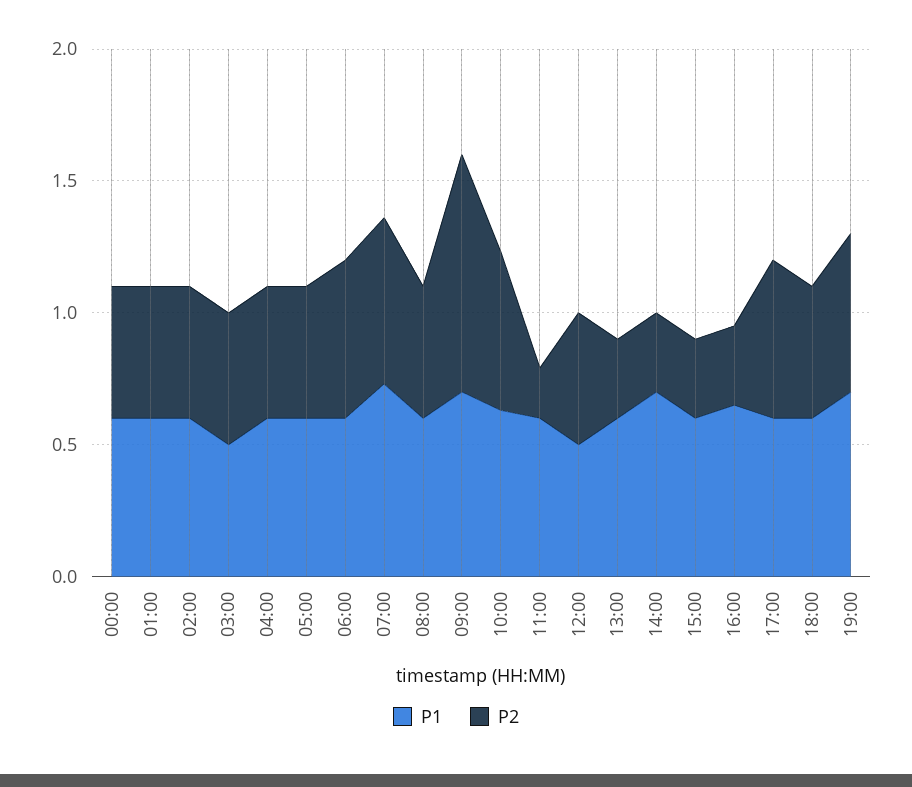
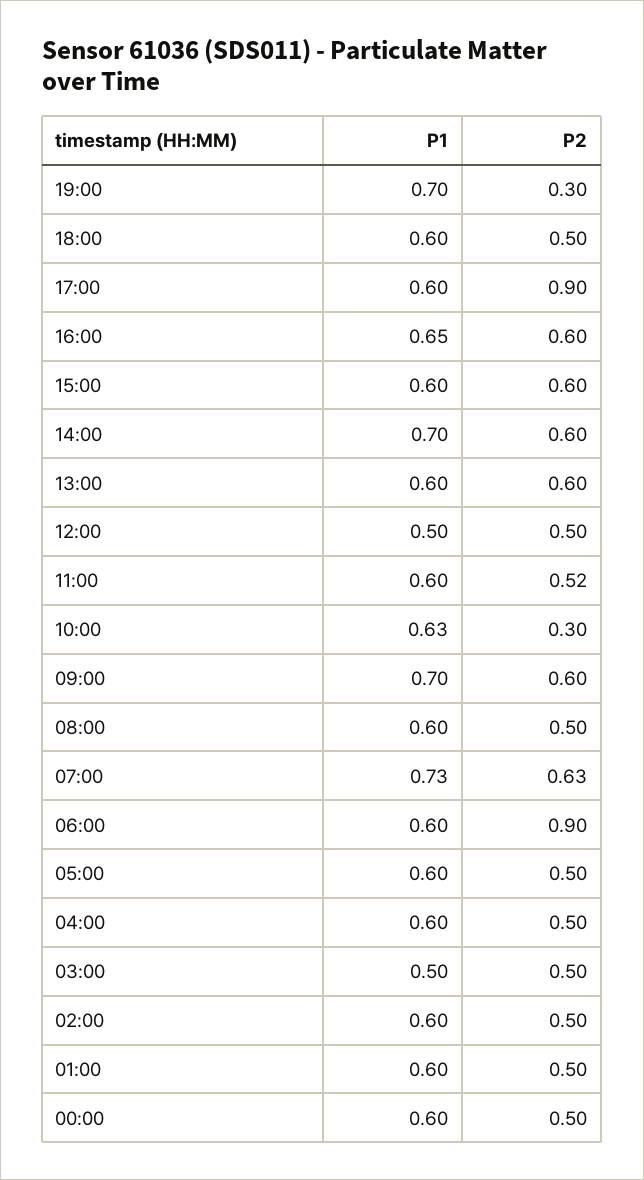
P2, 06:00: 0.6 -> 0.9
P2, 09:00: 0.9 -> 0.6
P2, 10:00: 0.6 -> 0.3
P2, 11:00: 0.2 -> 0.52
P2, 13:00: 0.3 -> 0.6
P2, 14:00: 0.3 -> 0.6
P2, 15:00: 0.3 -> 0.6
P2, 16:00: 0.3 -> 0.6
P2, 17:00: 0.6 -> 0.9
P2, 19:00: 0.6 -> 0.3

